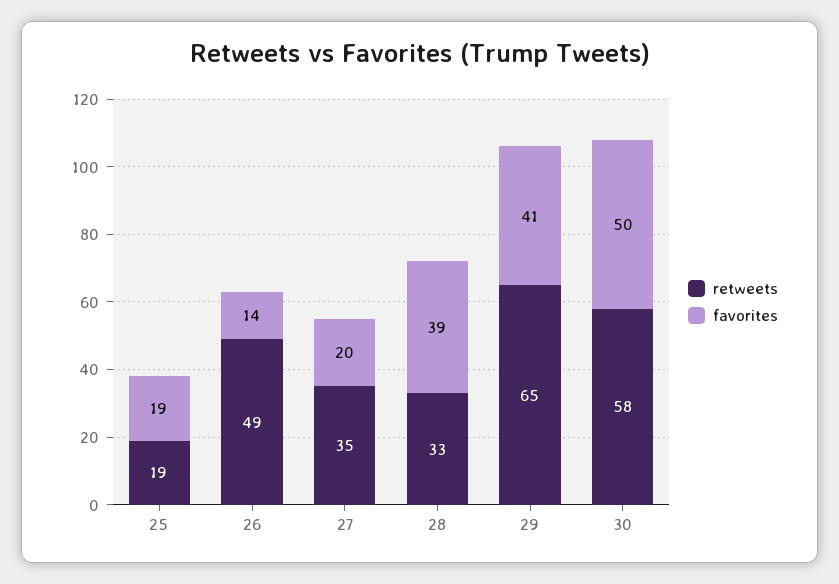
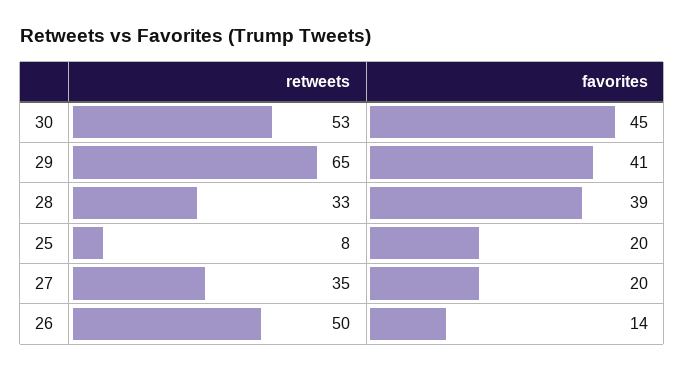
retweets, 25: 19 -> 8
favorites, 25: 19 -> 20
retweets, 26: 49 -> 50
retweets, 30: 58 -> 53
favorites, 30: 50 -> 45

